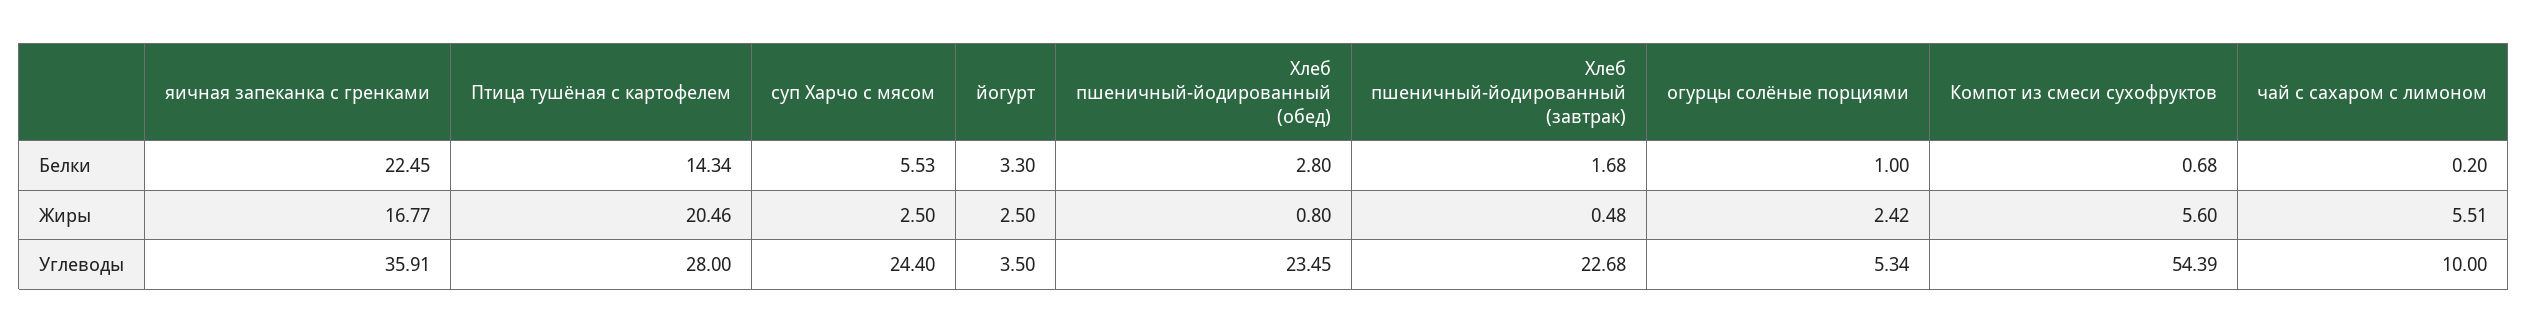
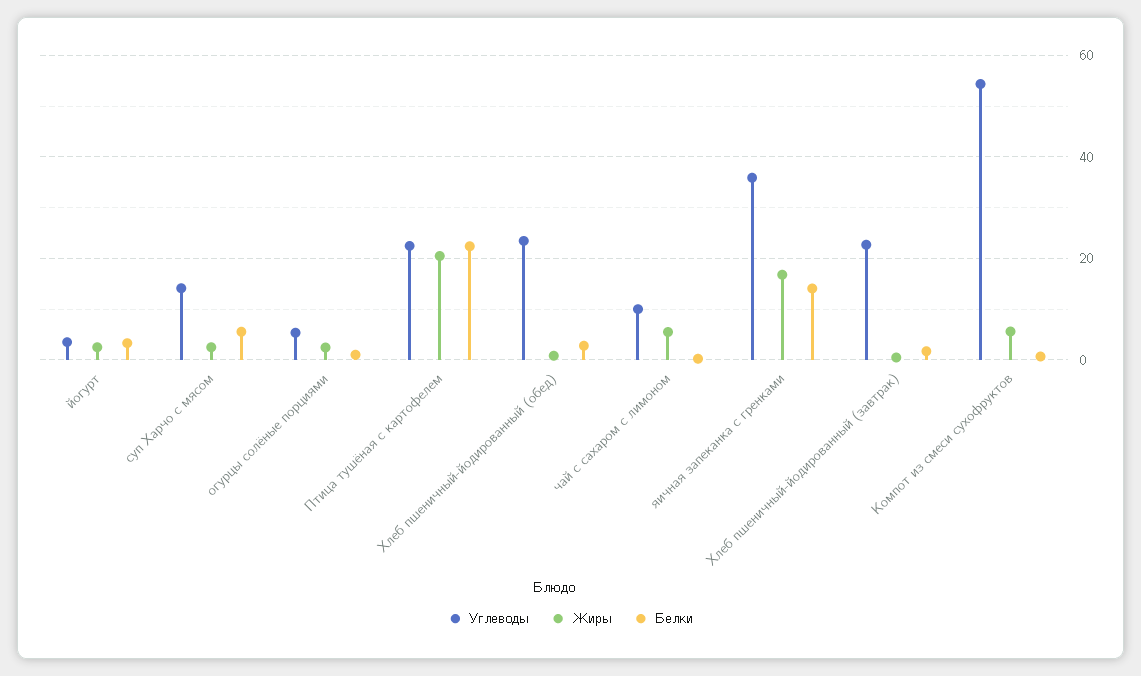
Белки, яичная запеканка с гренками: 22.45 -> 14
Белки, Птица тушёная с картофелем: 14.34 -> 22
Углеводы, Птица тушёная с картофелем: 28 -> 22
Углеводы, суп Харчо с мясом: 24.4 -> 14

